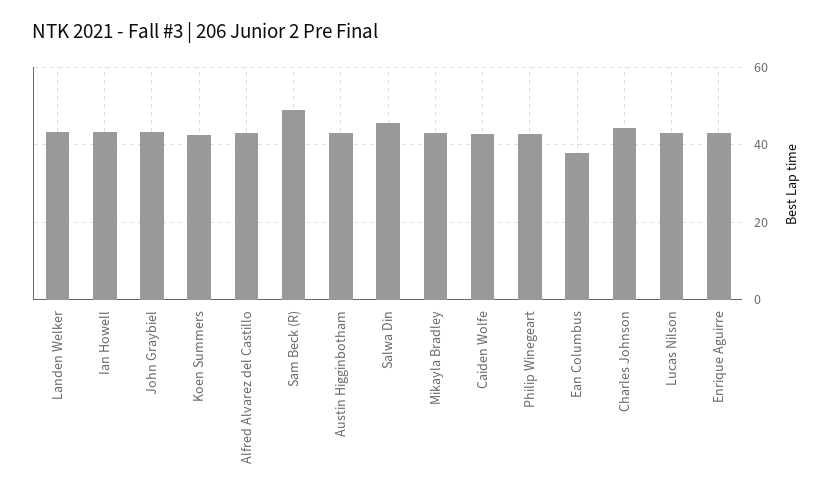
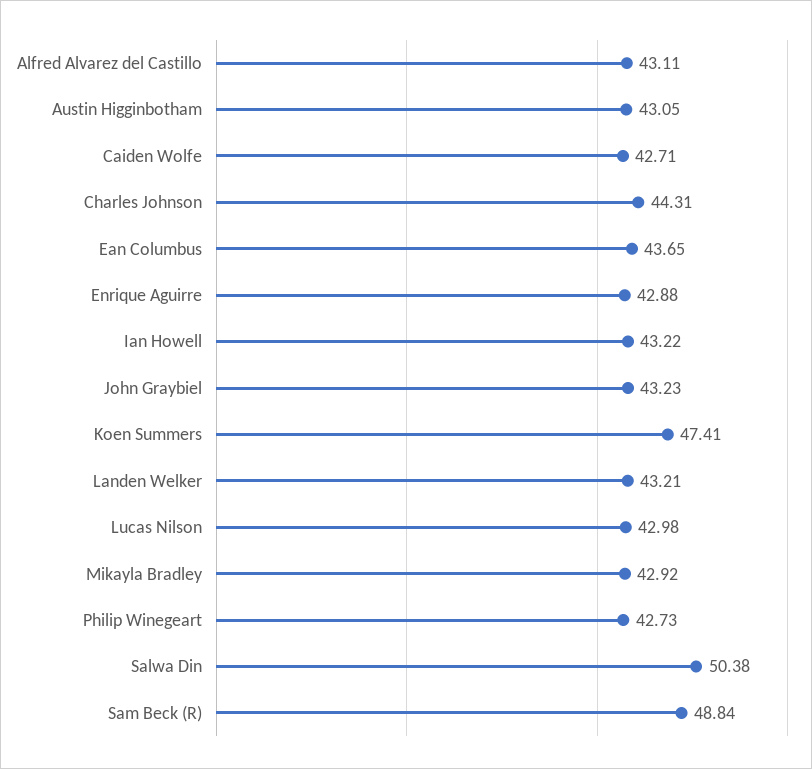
Koen Summers: 42 -> 47.41
Salwa Din: 46 -> 50.38
Ean Columbus: 38 -> 43.65

